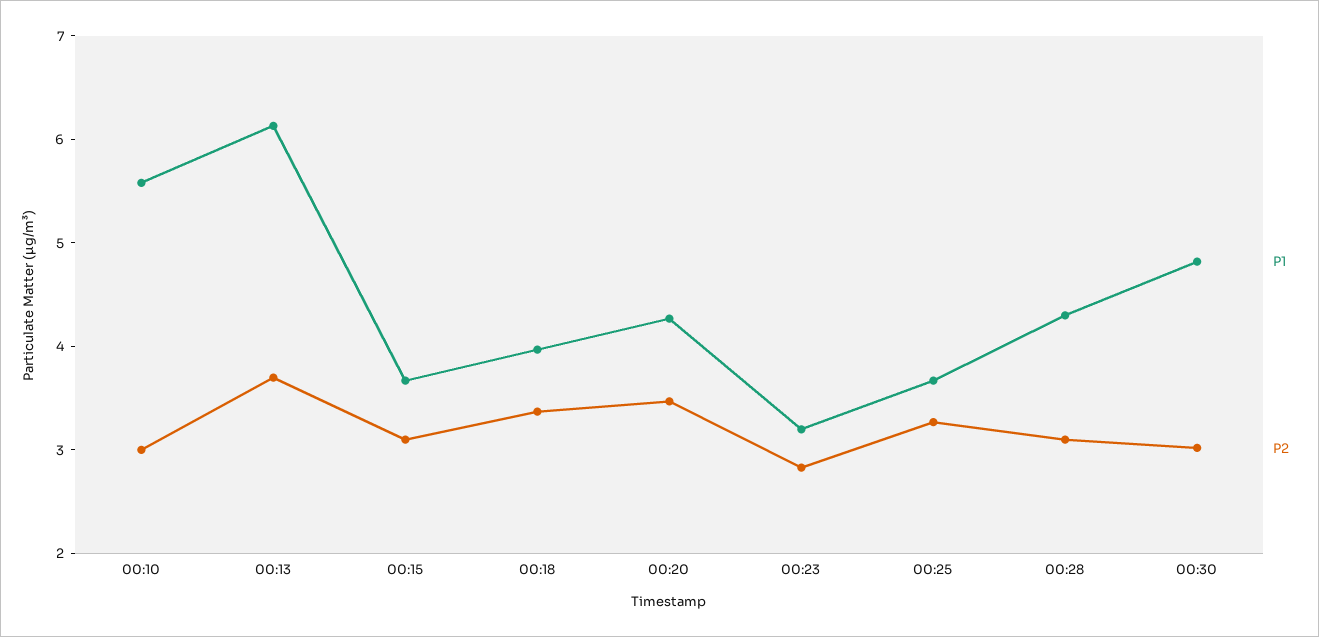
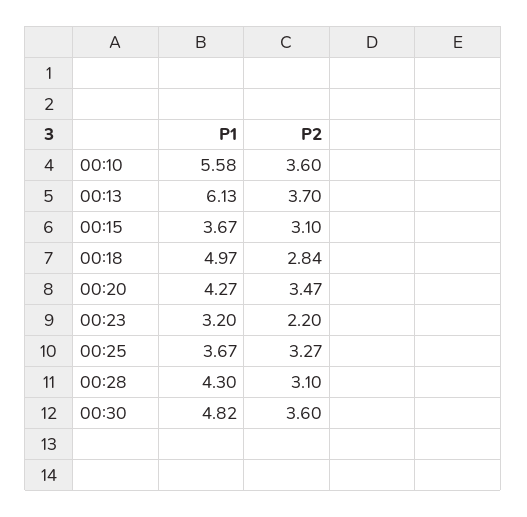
P2, 00:10: 3 -> 3.6
P1, 00:18: 4 -> 4.97
P2, 00:18: 3.4 -> 2.84
P2, 00:23: 2.8 -> 2.2
P2, 00:30: 3 -> 3.6

